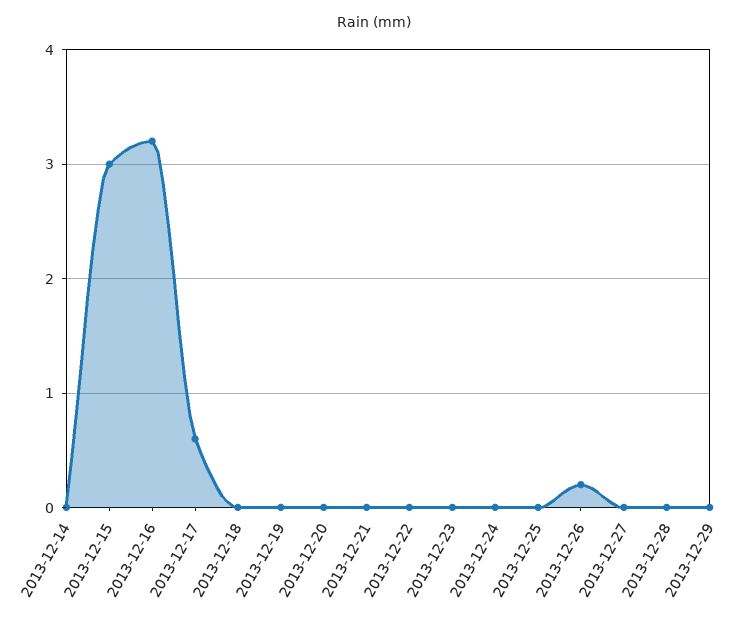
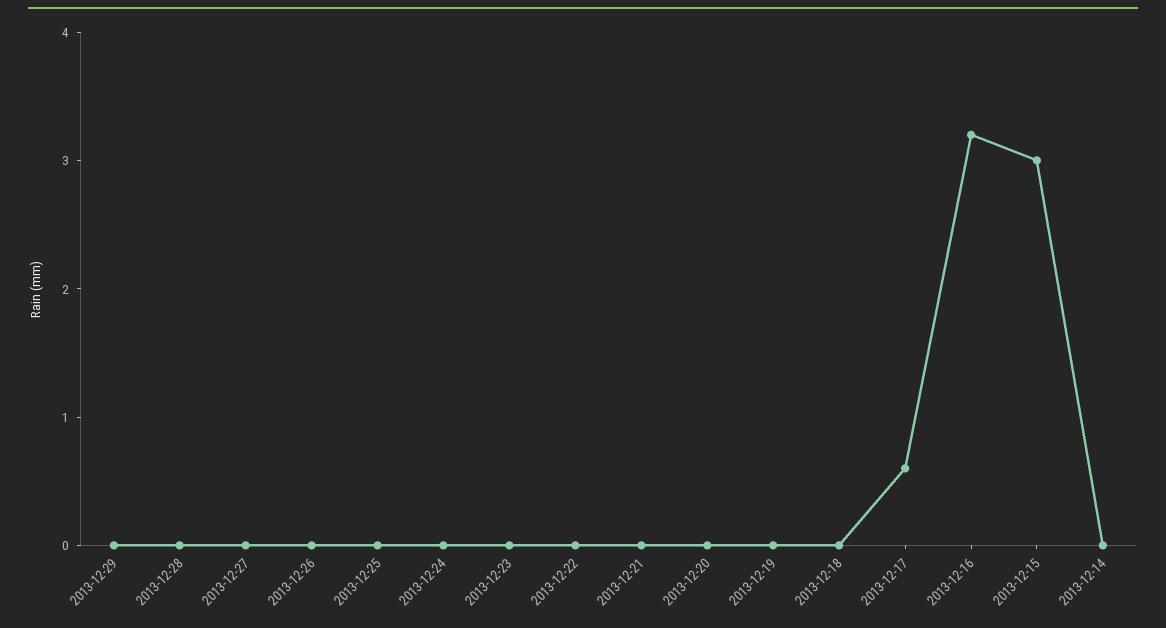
2013-12-26: 0.2 -> 0

